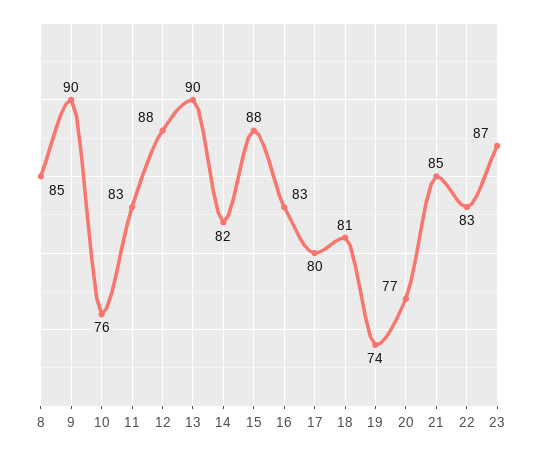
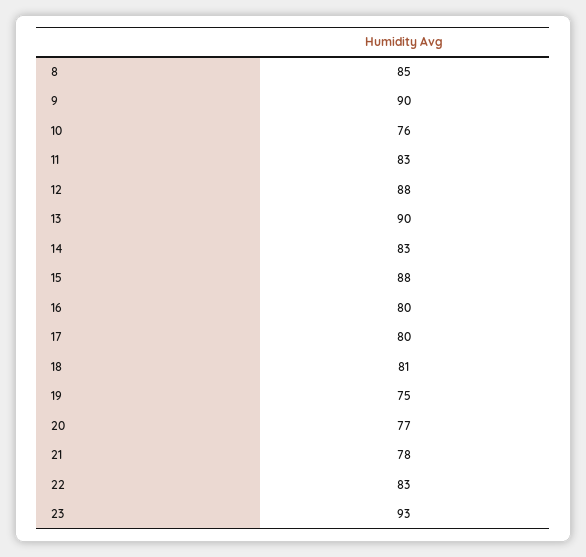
14: 82 -> 83
16: 83 -> 80
19: 74 -> 75
21: 85 -> 78
23: 87 -> 93

